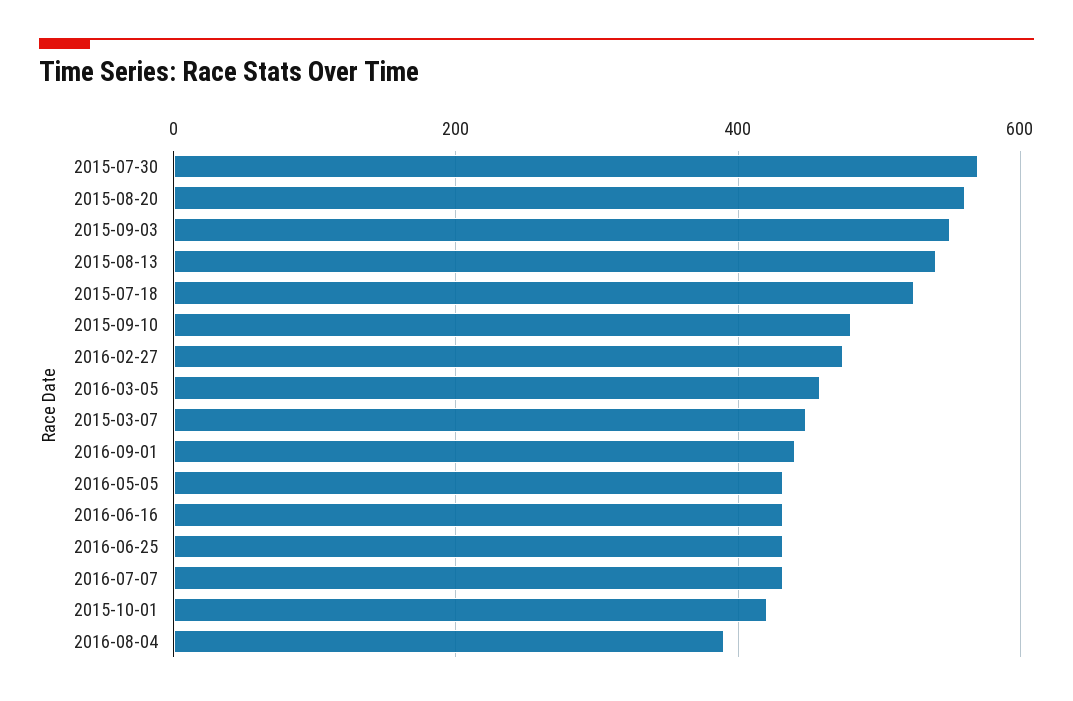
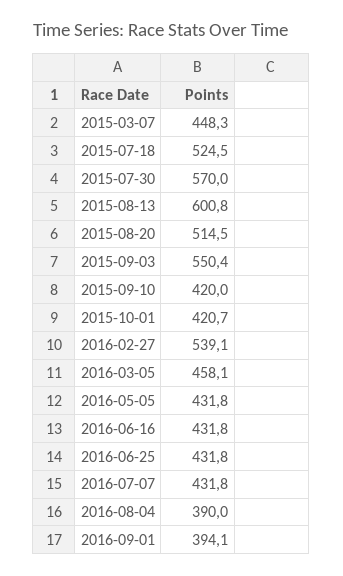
2015-08-20: 560 -> 514.5
2015-08-13: 540 -> 600.8
2015-09-10: 480 -> 420
2016-02-27: 480 -> 539.1
2016-09-01: 440 -> 394.1

